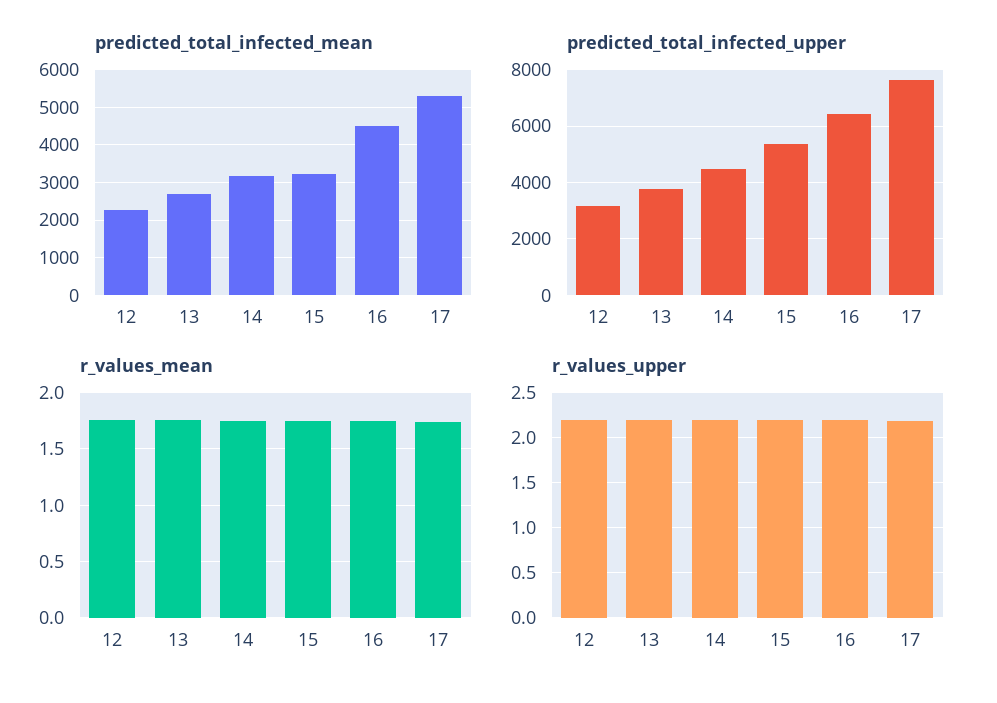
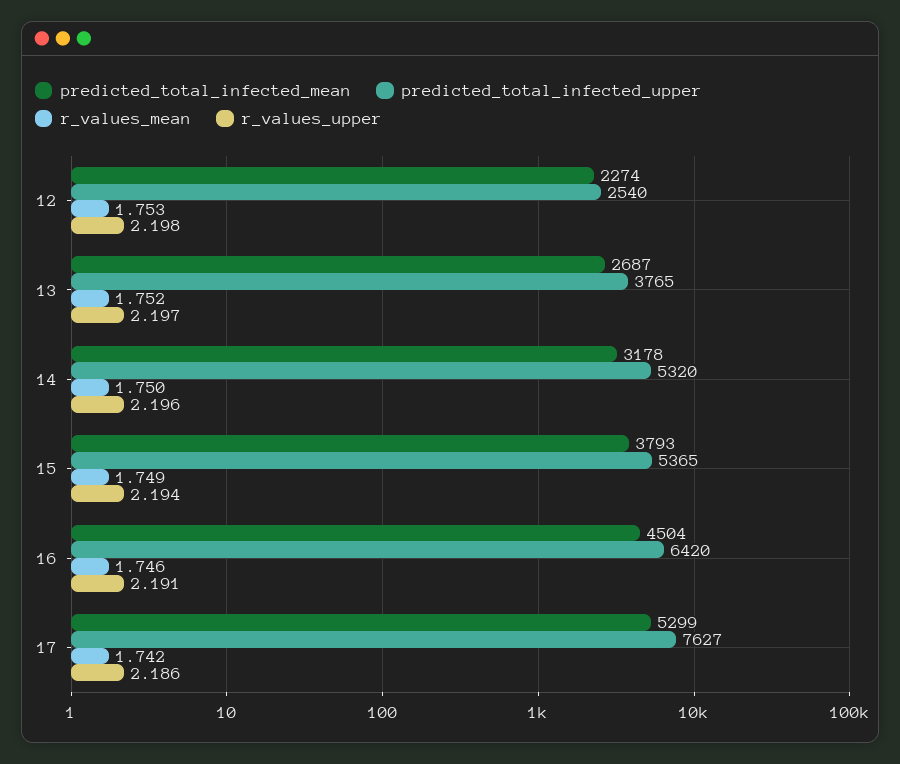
predicted_total_infected_mean, 15: 3200 -> 3793
predicted_total_infected_upper, 12: 3250 -> 2540
predicted_total_infected_upper, 14: 4500 -> 5320

